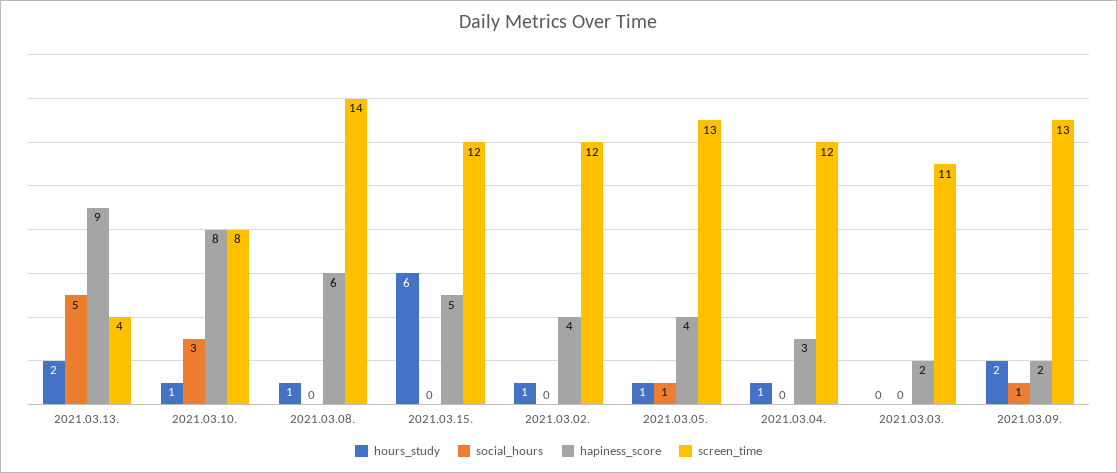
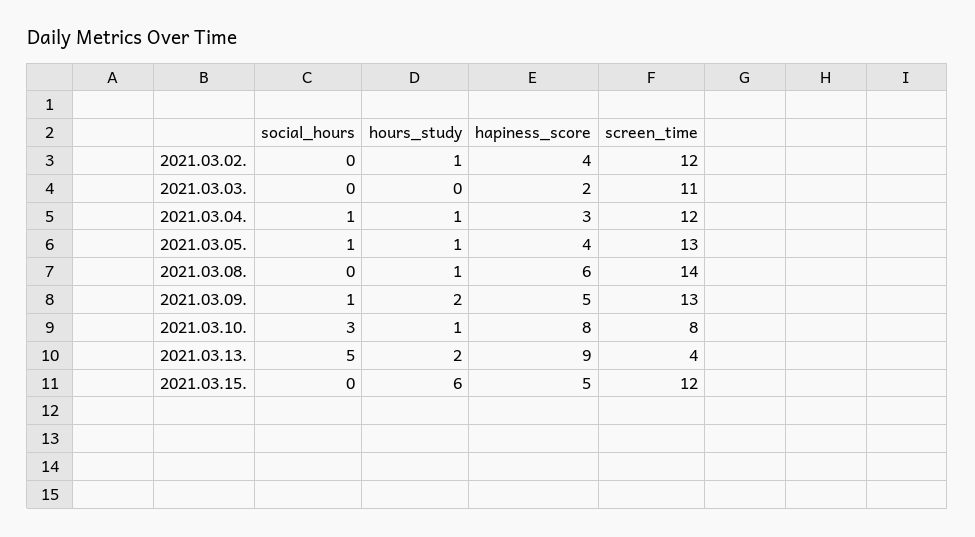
social_hours, 2021.03.04.: 0 -> 1
hapiness_score, 2021.03.09.: 2 -> 5

